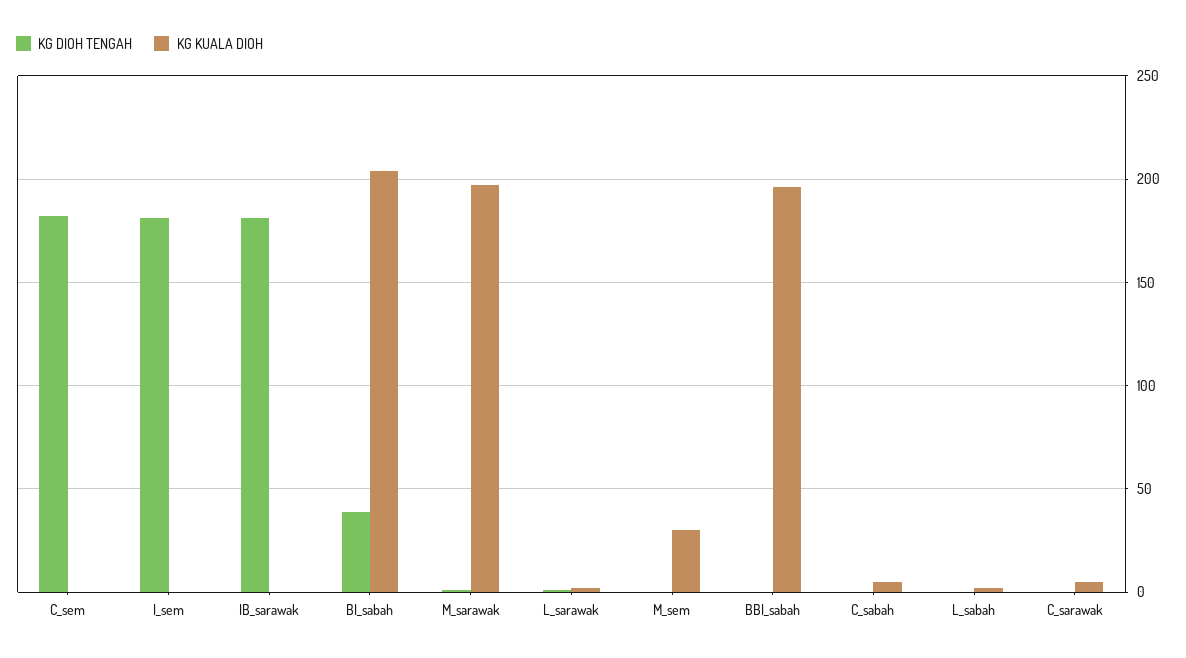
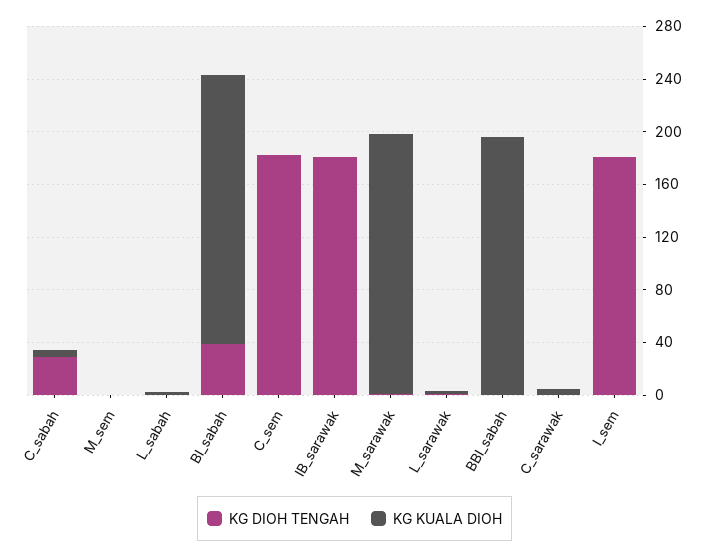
KG KUALA DIOH, M_sem: 30 -> 0
KG DIOH TENGAH, C_sabah: 0 -> 30

